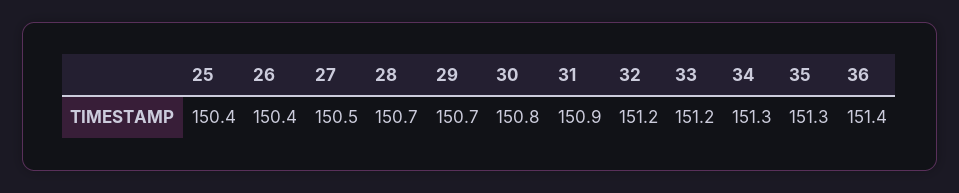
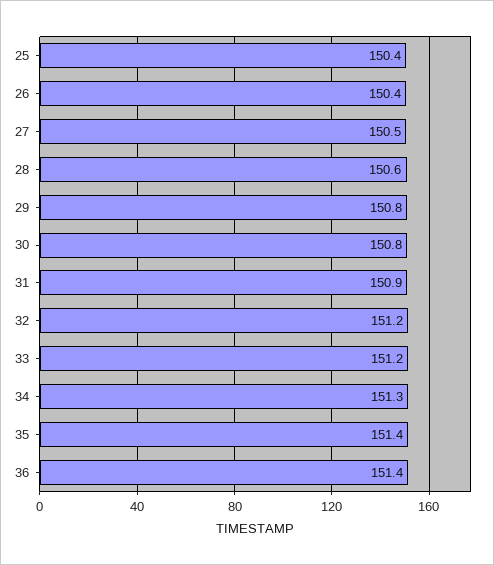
28: 150.7 -> 150.6
29: 150.7 -> 150.8
35: 151.3 -> 151.4

